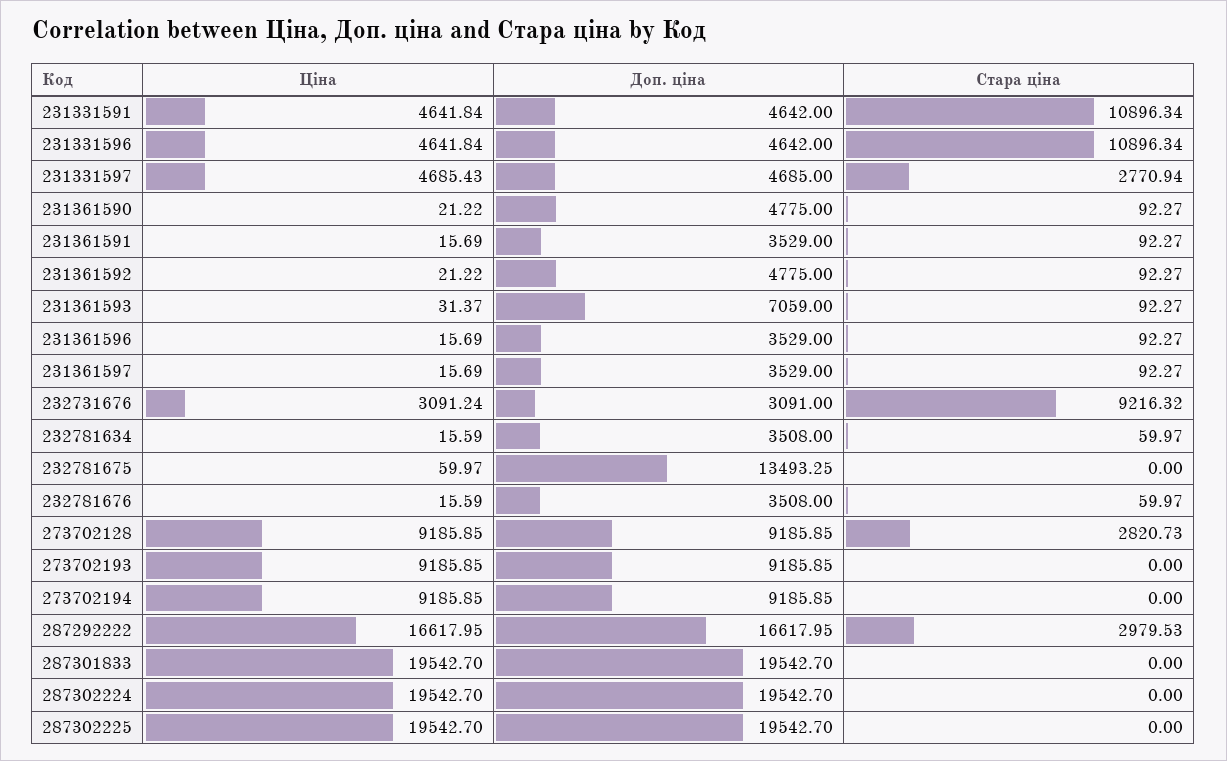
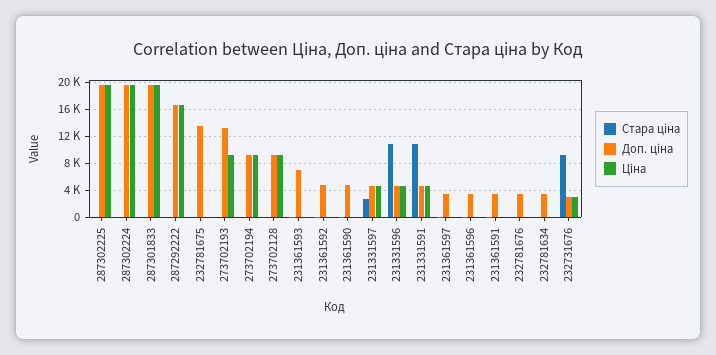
Стара ціна, 273702128: 2820.73 -> 0
Доп. ціна, 273702193: 9185.85 -> 13000
Стара ціна, 287292222: 2979.53 -> 0

